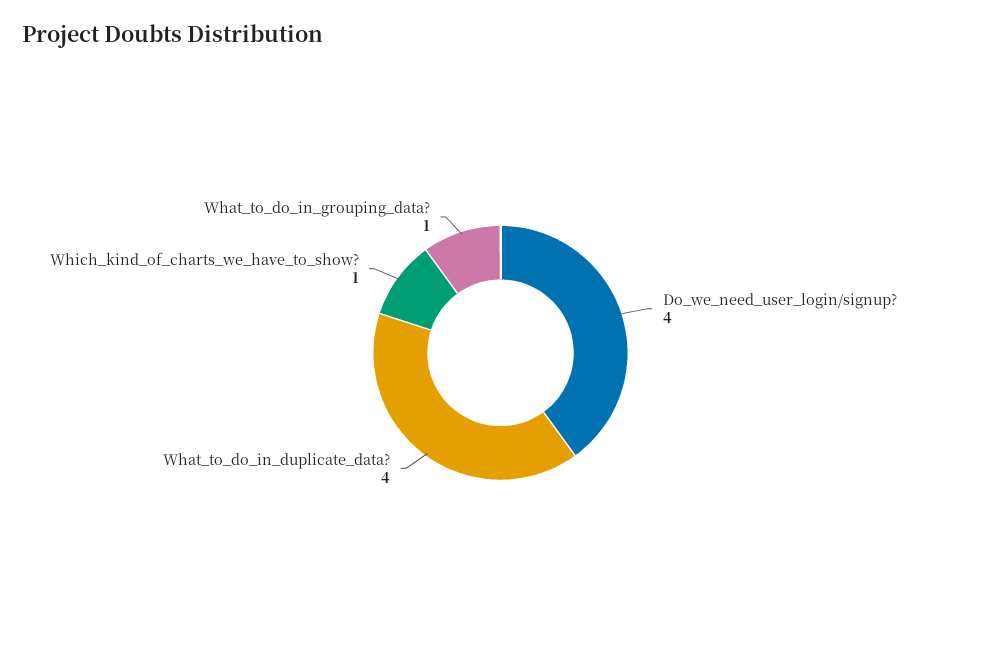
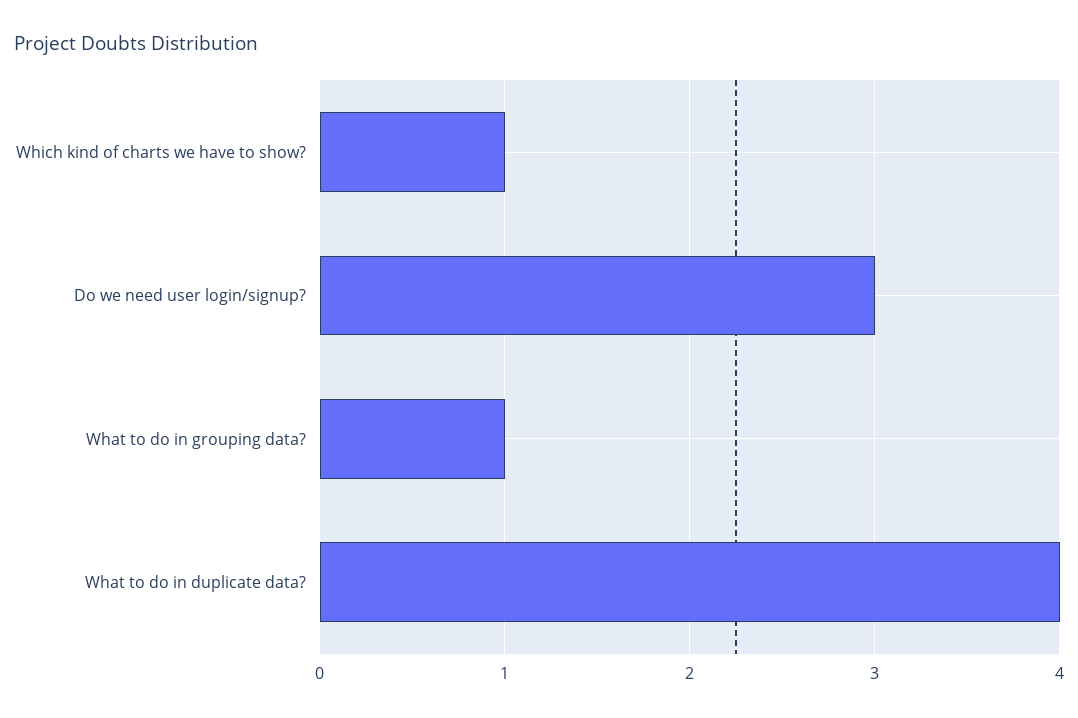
Do_we_need_user_login/signup?: 4 -> 3

